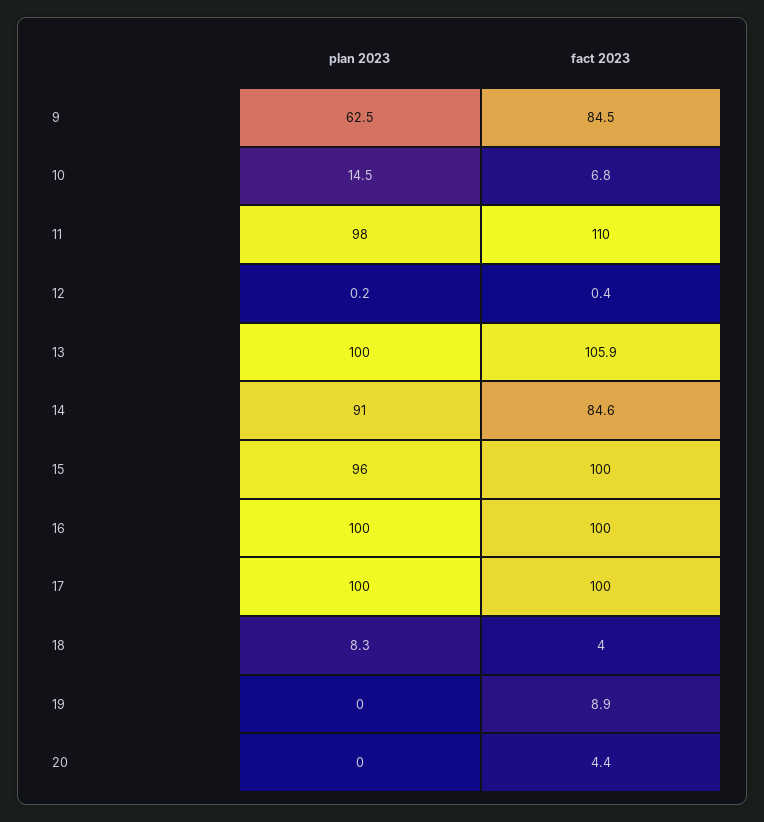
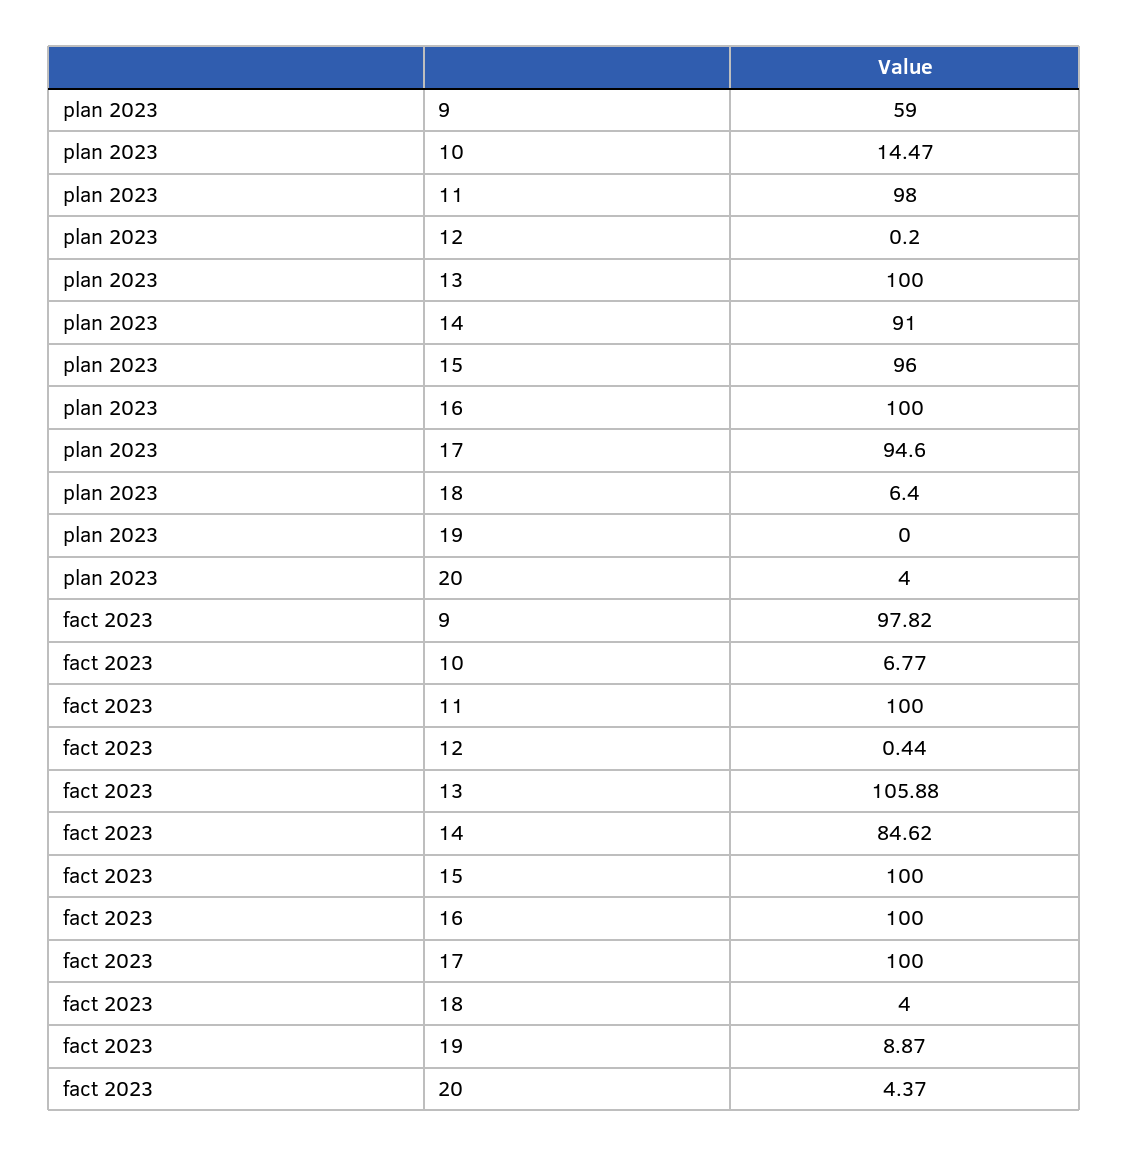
plan 2023, 9: 62.5 -> 59
fact 2023, 9: 84.5 -> 97.82
fact 2023, 11: 110 -> 100
plan 2023, 17: 100 -> 94.6
plan 2023, 18: 8.3 -> 6.4
plan 2023, 20: 0 -> 4

